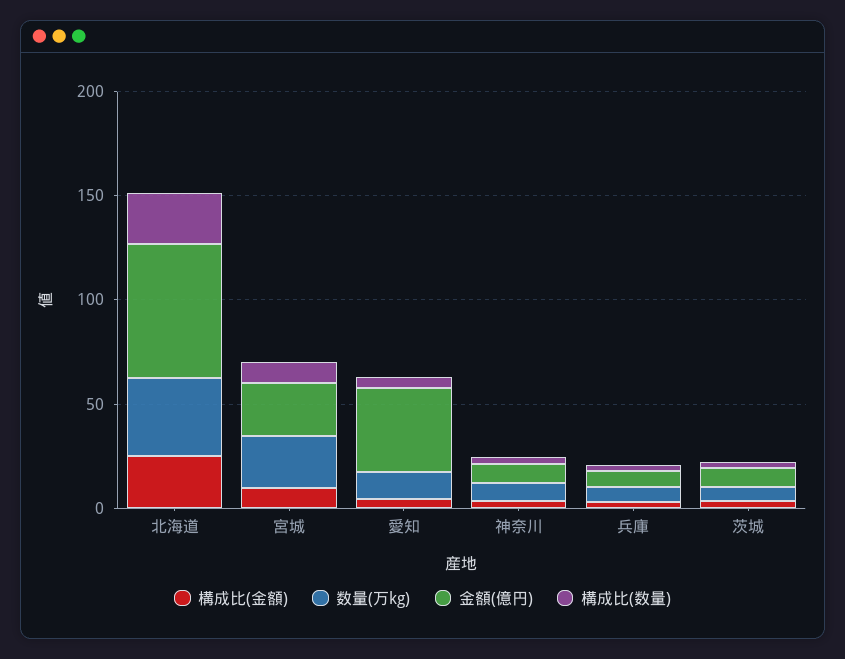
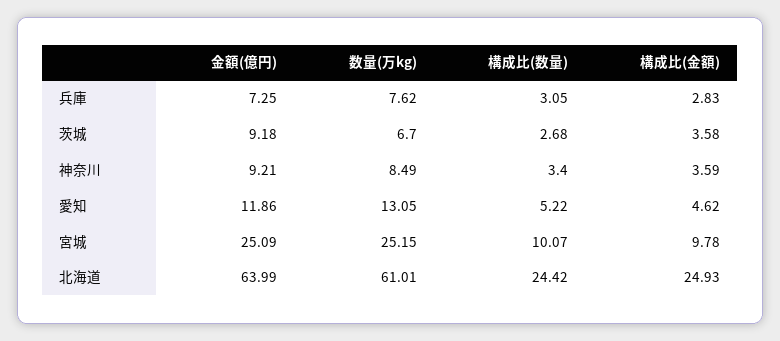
数量(万kg), 北海道: 40 -> 61.01
金額(億円), 愛知: 40 -> 11.86

